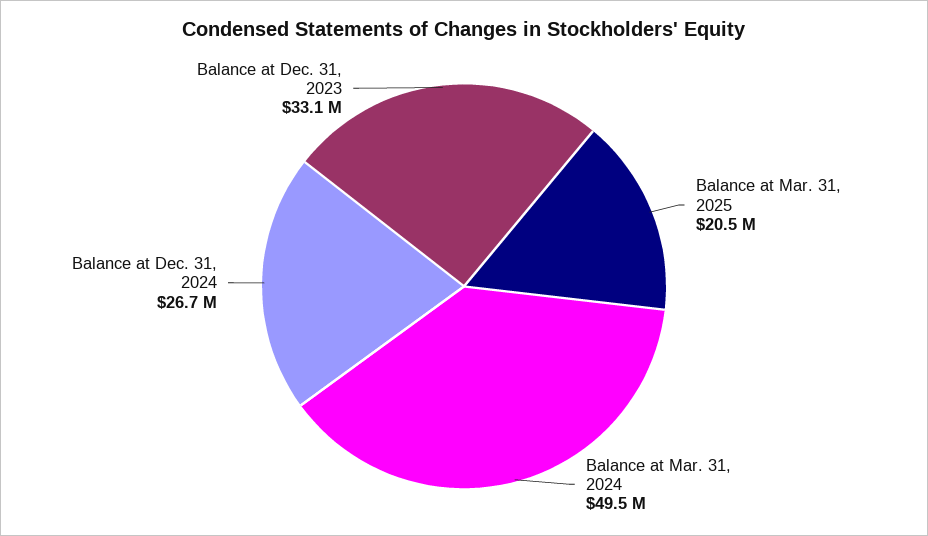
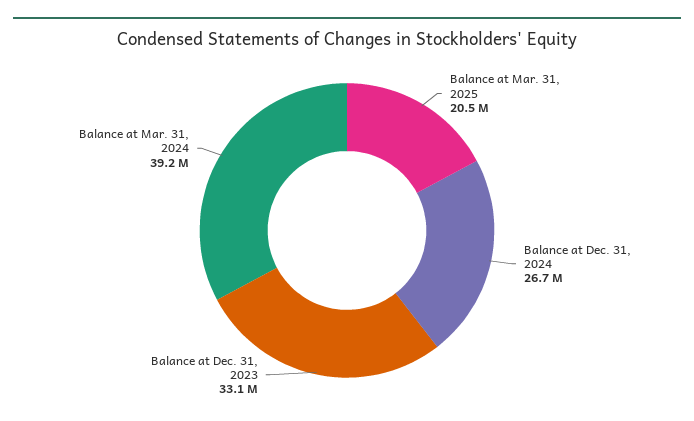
Balance at Mar. 31, 2024: 49500000 -> 39200000

